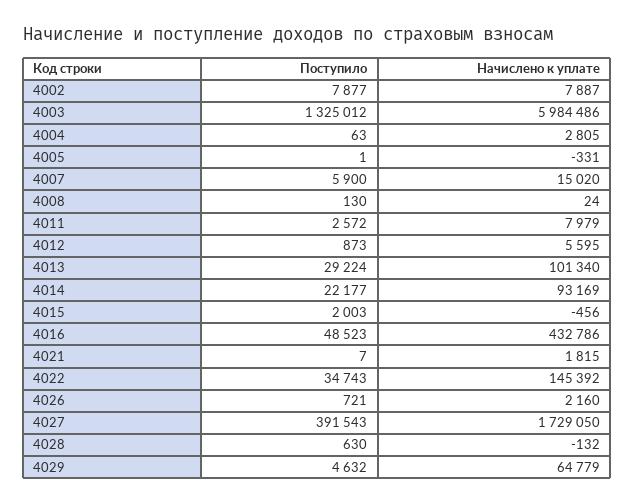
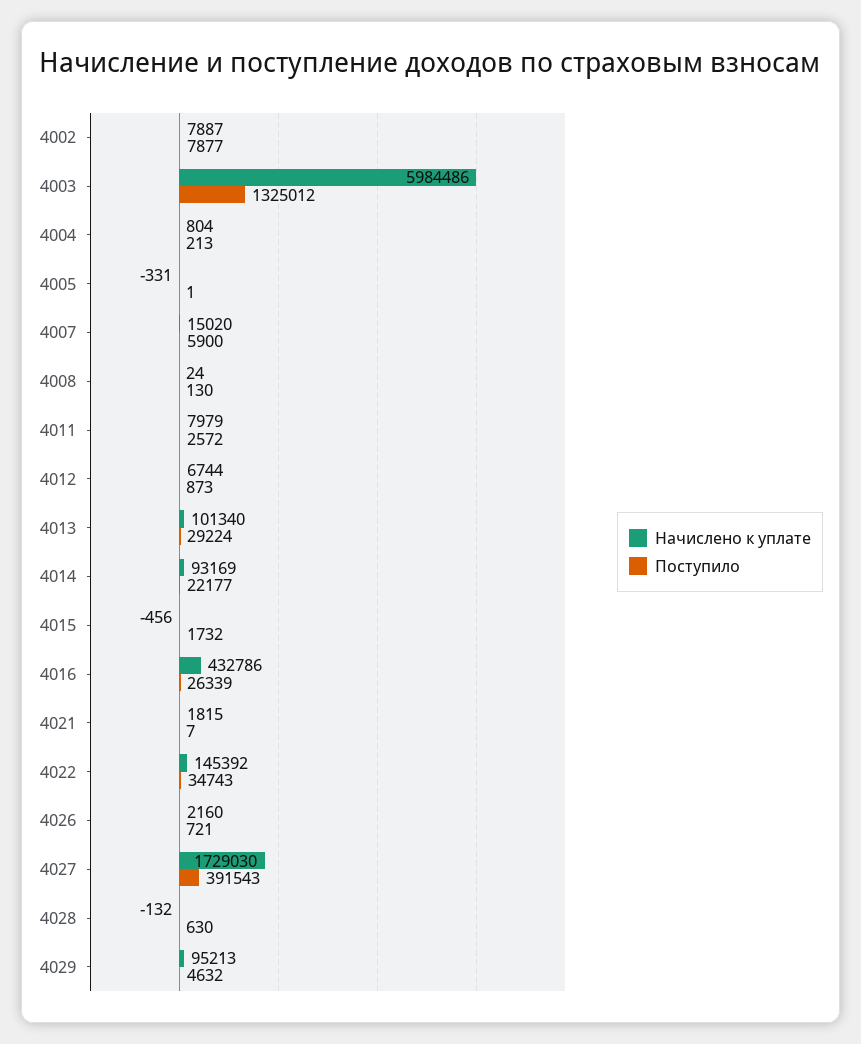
Поступило, 4004: 63 -> 213
Начислено к уплате, 4004: 2805 -> 804
Начислено к уплате, 4012: 5595 -> 6744
Поступило, 4015: 2003 -> 1732
Поступило, 4016: 48523 -> 26339
Начислено к уплате, 4027: 1729050 -> 1729030
Начислено к уплате, 4029: 64779 -> 95213

